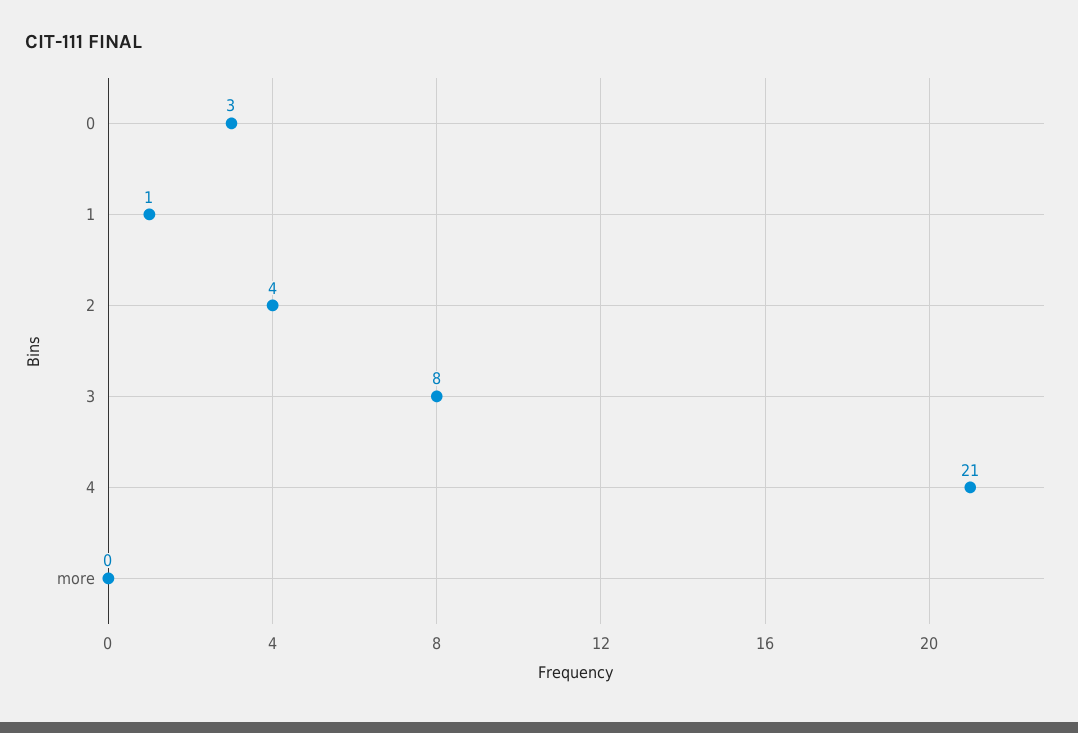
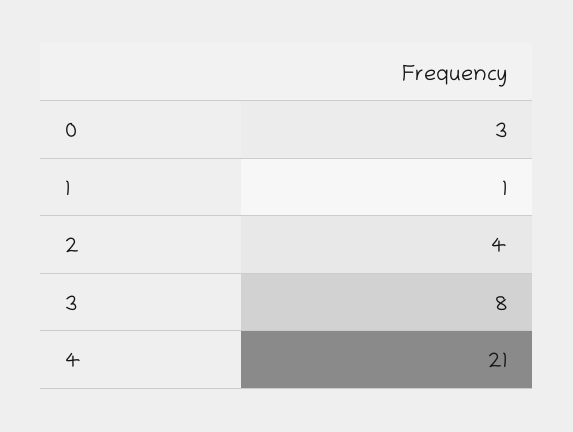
more: 0 -> none

